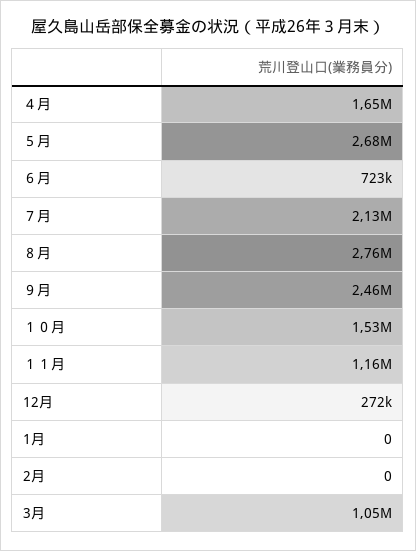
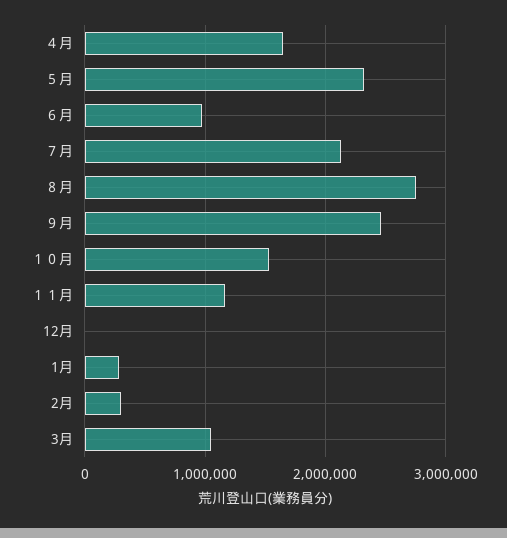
５月: 2680000 -> 2300000
６月: 723000 -> 1000000
12月: 272000 -> 0
1月: 0 -> 300000
2月: 0 -> 300000

